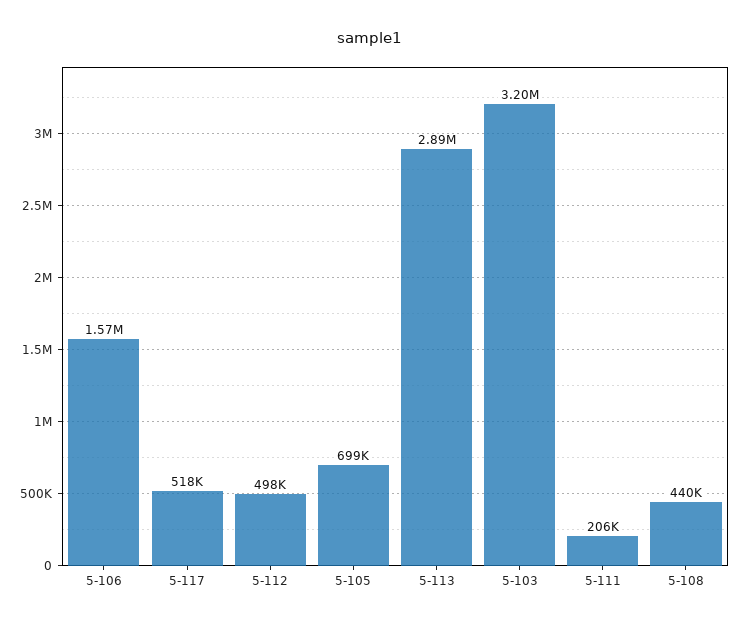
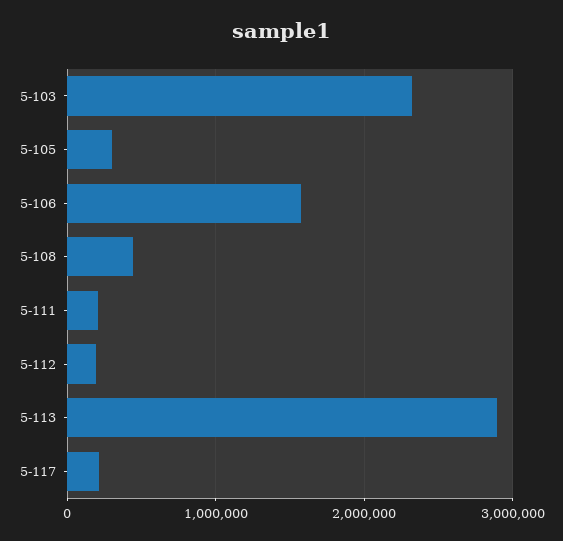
5-117: 518000 -> 200000
5-112: 498000 -> 200000
5-105: 699000 -> 300000
5-103: 3200000 -> 2300000

